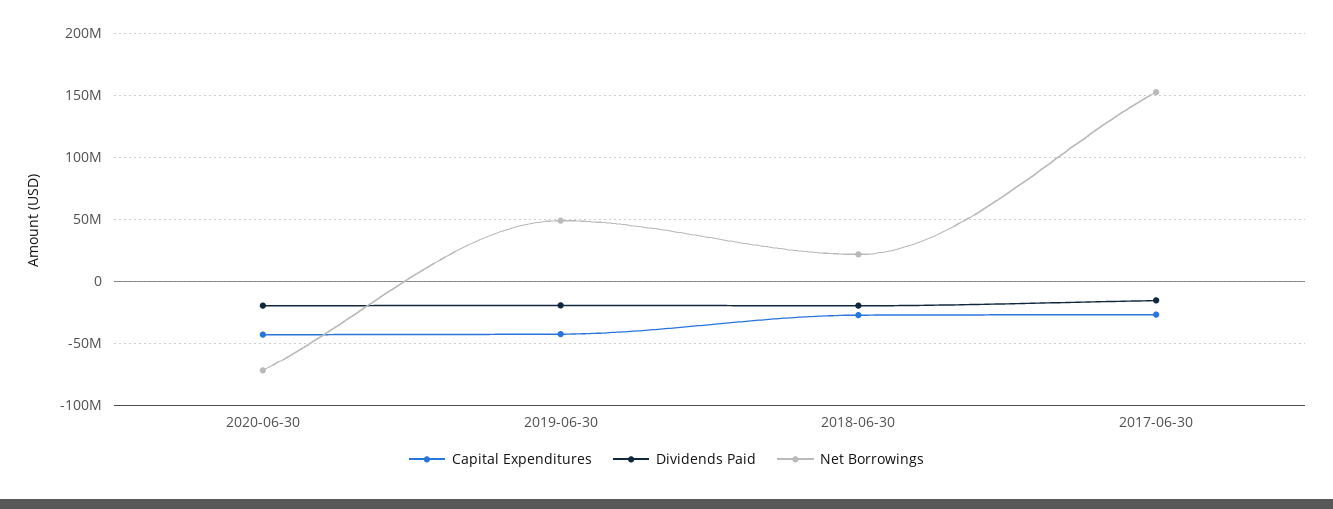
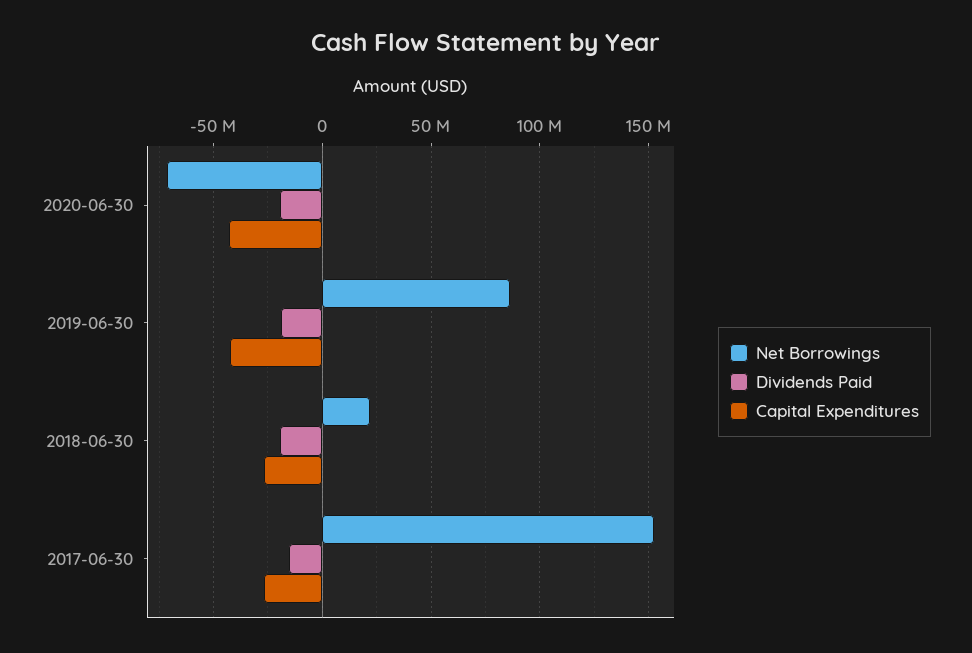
Net Borrowings, 2019-06-30: 50000000 -> 85000000

